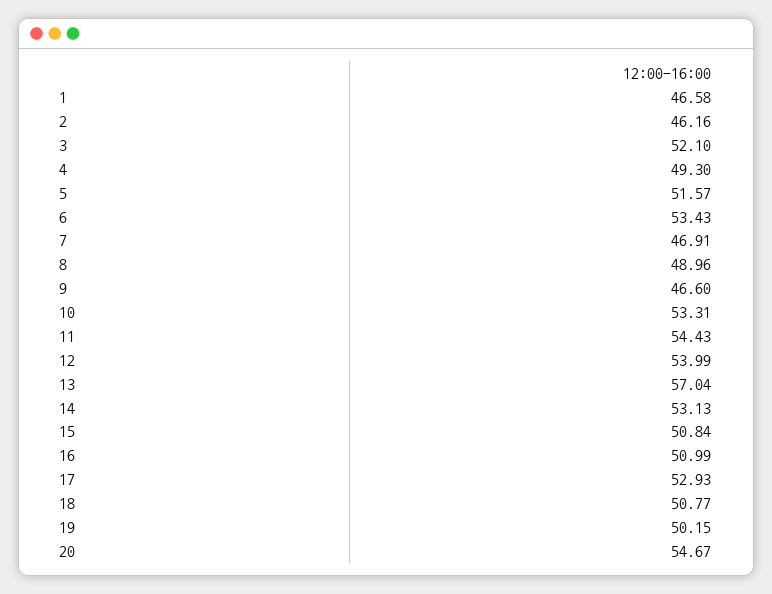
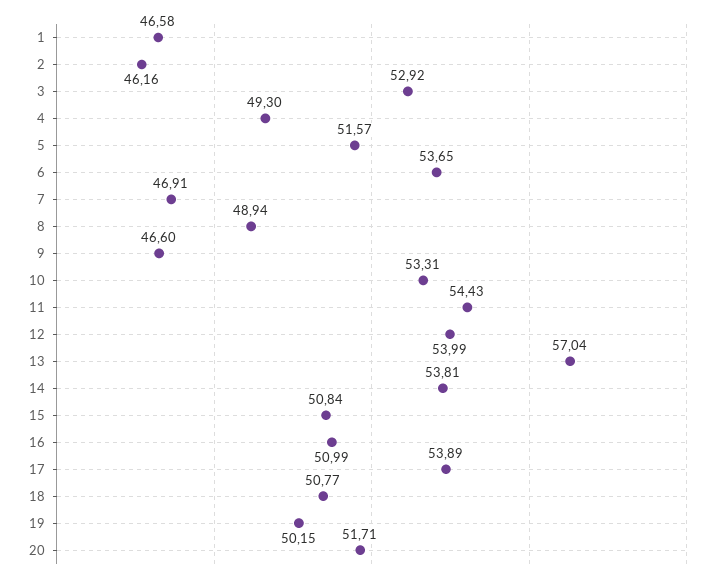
3: 52.1 -> 52.92
6: 53.43 -> 53.65
8: 48.96 -> 48.94
14: 53.13 -> 53.81
17: 52.93 -> 53.89
20: 54.67 -> 51.71

